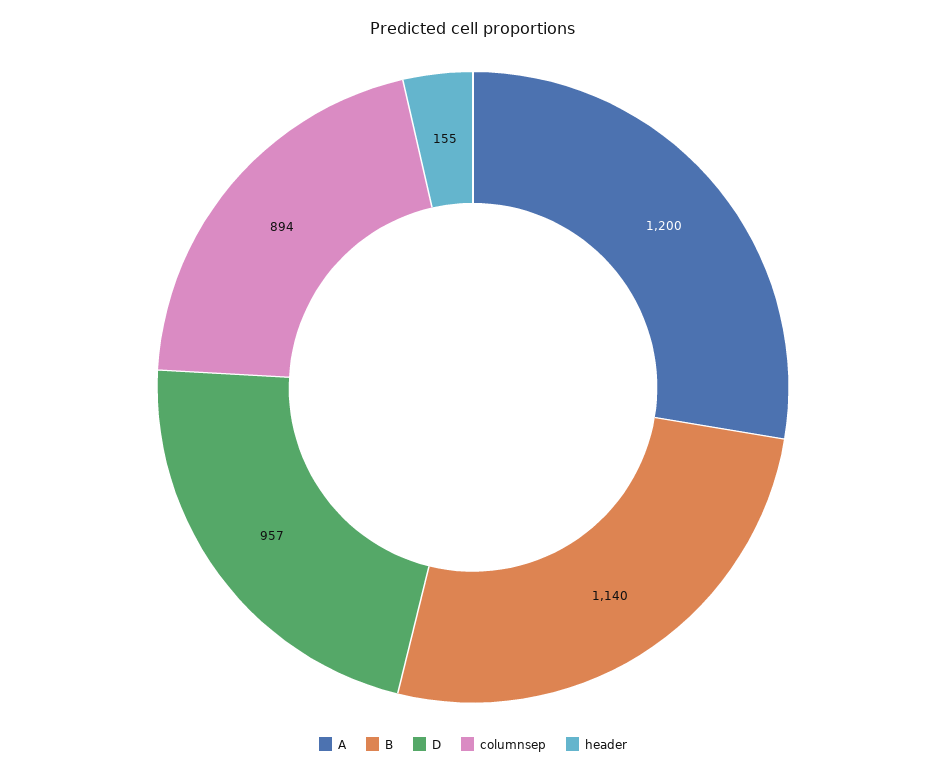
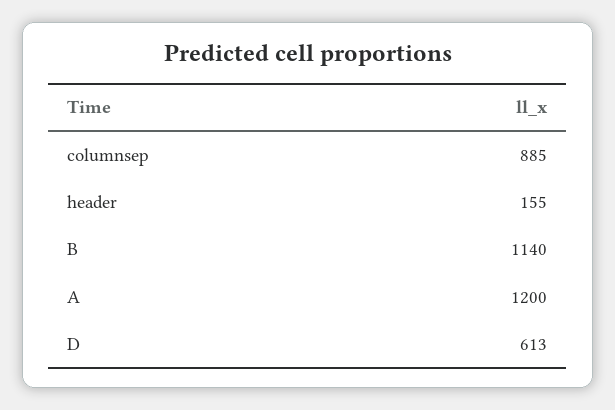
D: 957 -> 613
columnsep: 894 -> 885

